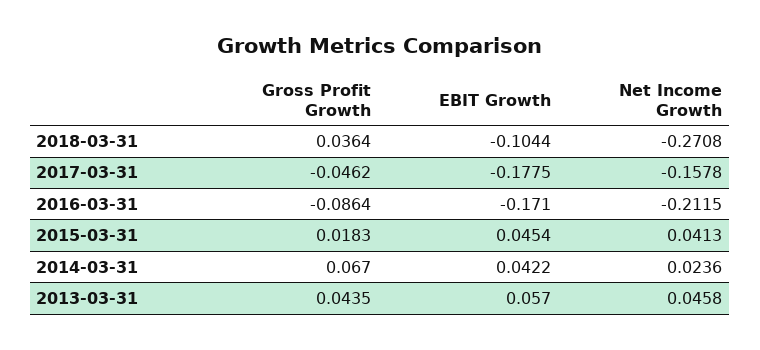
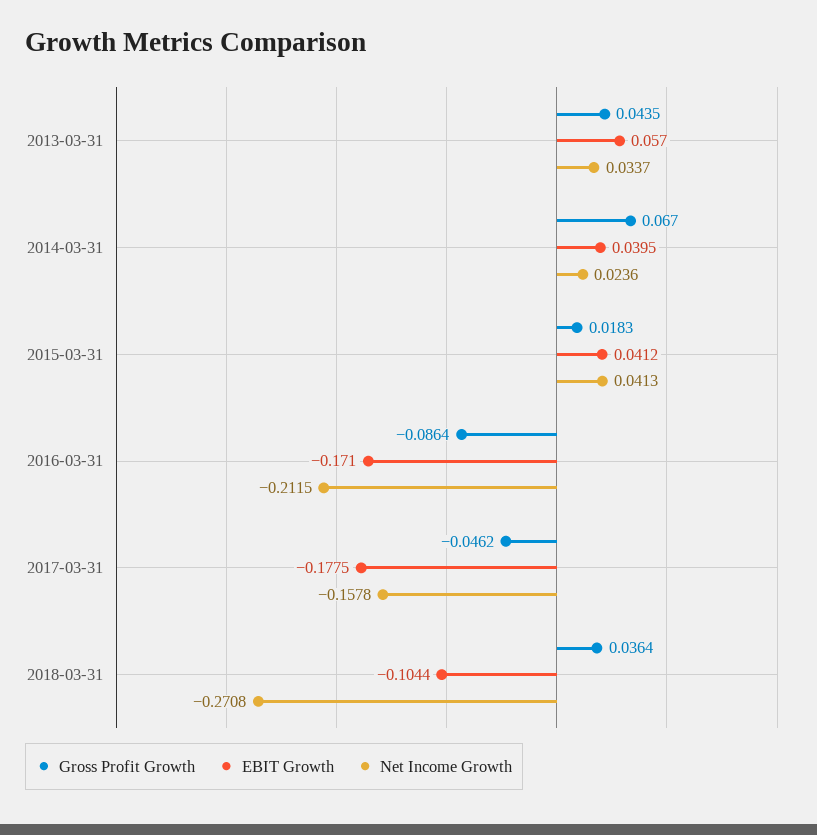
EBIT Growth, 2015-03-31: 0.0454 -> 0.0412
EBIT Growth, 2014-03-31: 0.0422 -> 0.0395
Net Income Growth, 2013-03-31: 0.0458 -> 0.0337

